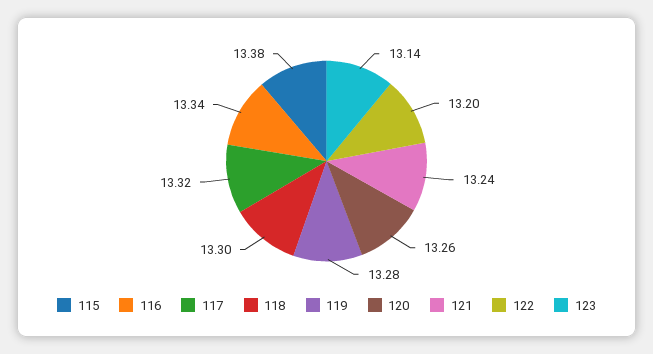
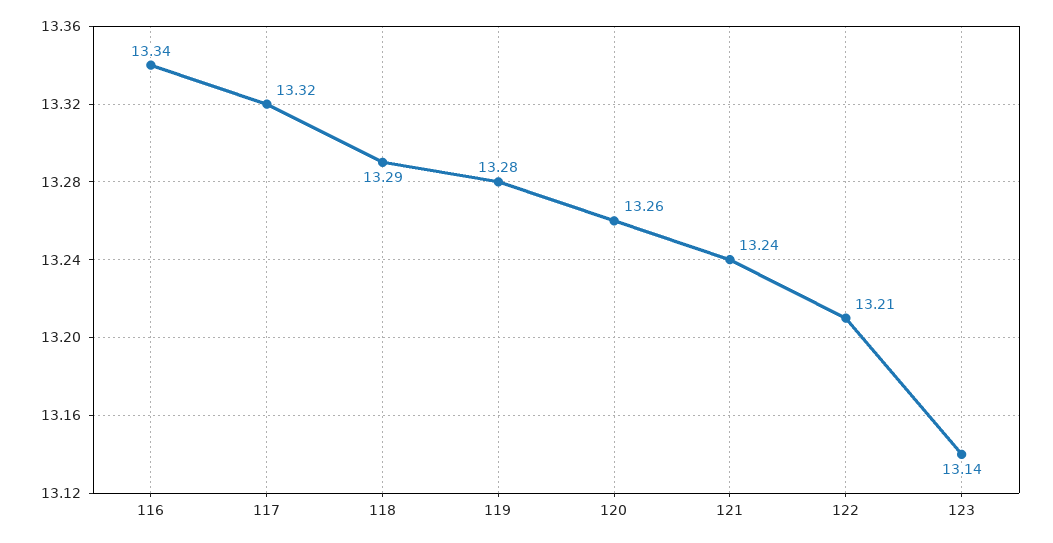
115: 13.38 -> none
118: 13.3 -> 13.29
122: 13.2 -> 13.21

